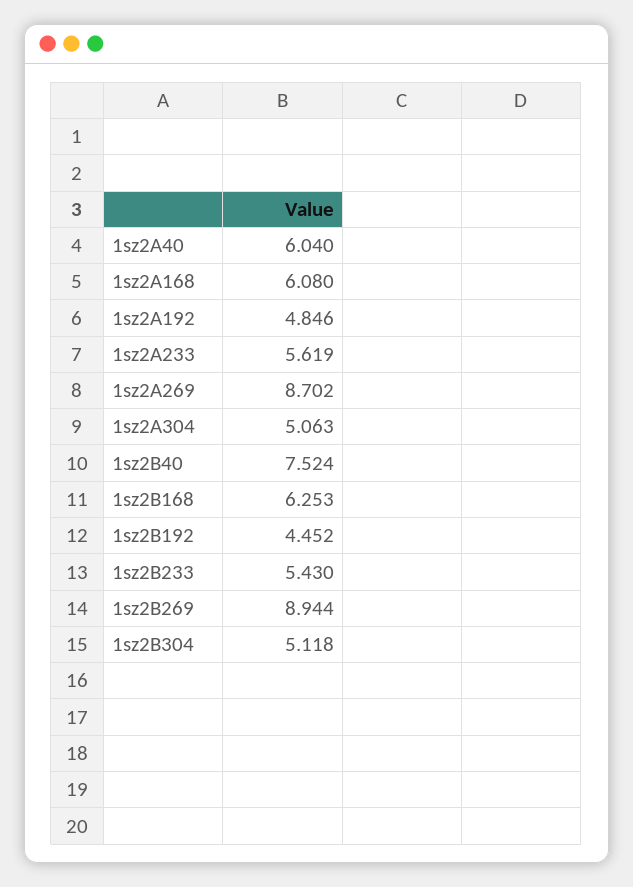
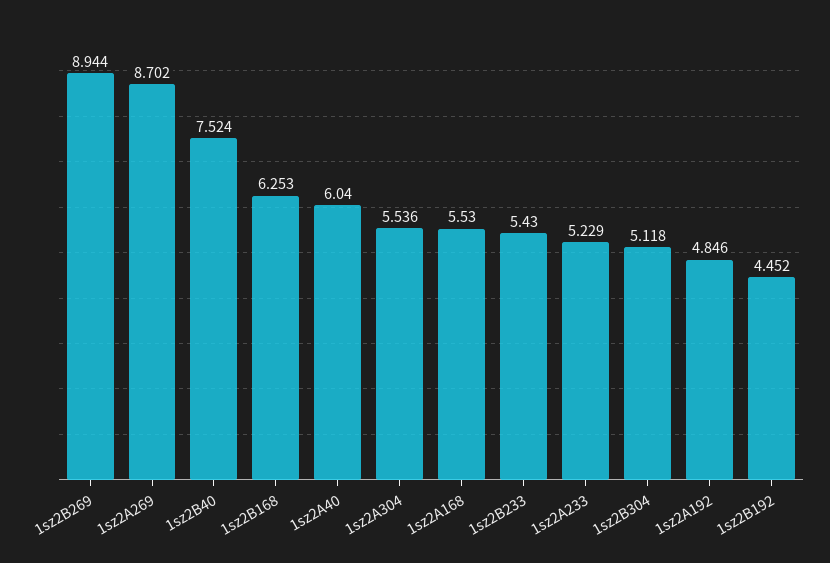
1sz2A168: 6.08 -> 5.53
1sz2A233: 5.619 -> 5.229
1sz2A304: 5.063 -> 5.536

